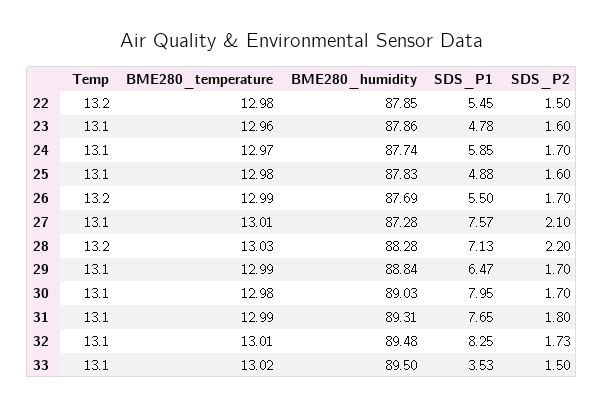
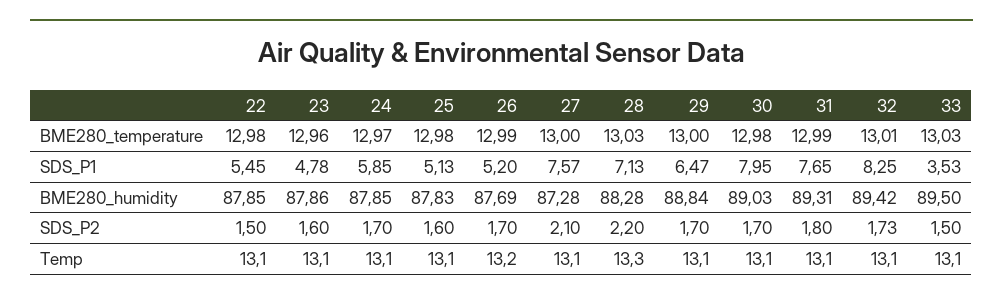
Temp, 22: 13.2 -> 13.1
BME280_humidity, 24: 87.74 -> 87.85
SDS_P1, 25: 4.88 -> 5.13
SDS_P1, 26: 5.5 -> 5.2
BME280_temperature, 27: 13.01 -> 13
Temp, 28: 13.2 -> 13.3
BME280_temperature, 29: 12.99 -> 13
BME280_humidity, 32: 89.48 -> 89.42
BME280_temperature, 33: 13.02 -> 13.03

